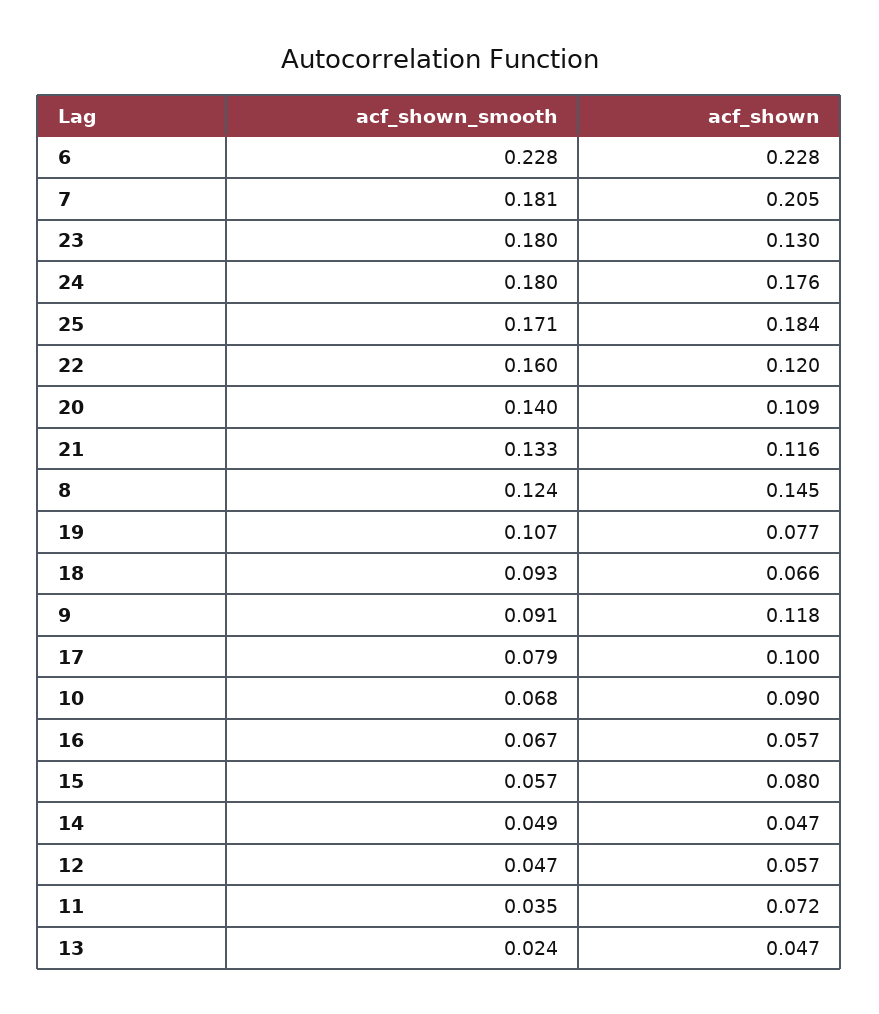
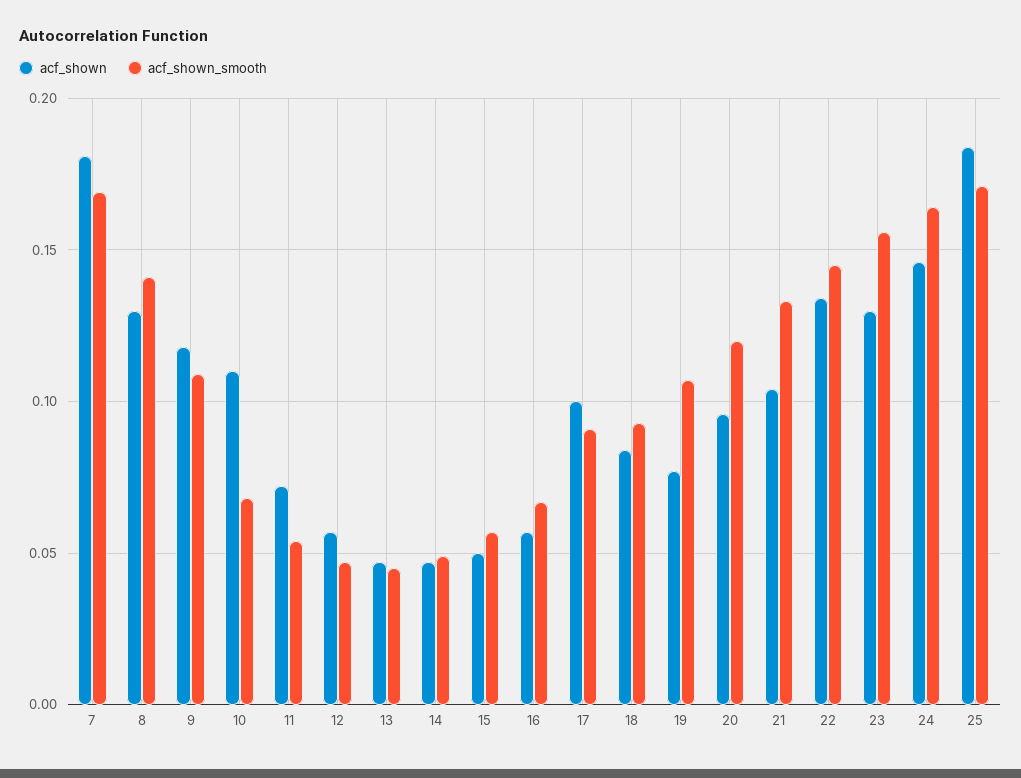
acf_shown_smooth, 6: 0.228 -> none
acf_shown, 6: 0.228 -> none
acf_shown_smooth, 7: 0.181 -> 0.17
acf_shown, 7: 0.205 -> 0.18
acf_shown_smooth, 23: 0.18 -> 0.155
acf_shown_smooth, 24: 0.18 -> 0.165
acf_shown, 24: 0.176 -> 0.145
acf_shown_smooth, 22: 0.16 -> 0.145
acf_shown, 22: 0.12 -> 0.135
acf_shown_smooth, 20: 0.14 -> 0.12
acf_shown, 20: 0.109 -> 0.095
acf_shown, 21: 0.116 -> 0.105
acf_shown_smooth, 8: 0.124 -> 0.14
acf_shown, 8: 0.145 -> 0.13
acf_shown, 18: 0.066 -> 0.085
acf_shown_smooth, 9: 0.091 -> 0.11
acf_shown_smooth, 17: 0.079 -> 0.09
acf_shown, 10: 0.09 -> 0.11
acf_shown, 15: 0.08 -> 0.05
acf_shown_smooth, 11: 0.035 -> 0.055
acf_shown_smooth, 13: 0.024 -> 0.045

